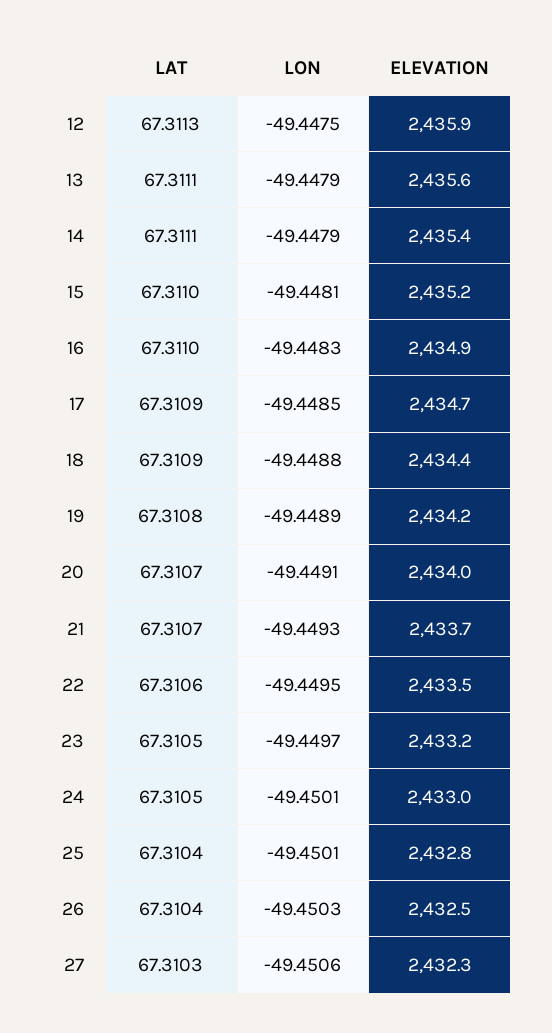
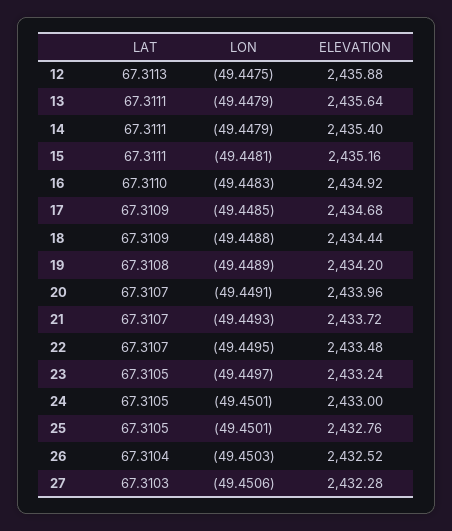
LAT, 15: 67.311 -> 67.3111
LAT, 22: 67.3106 -> 67.3107
LAT, 25: 67.3104 -> 67.3105

